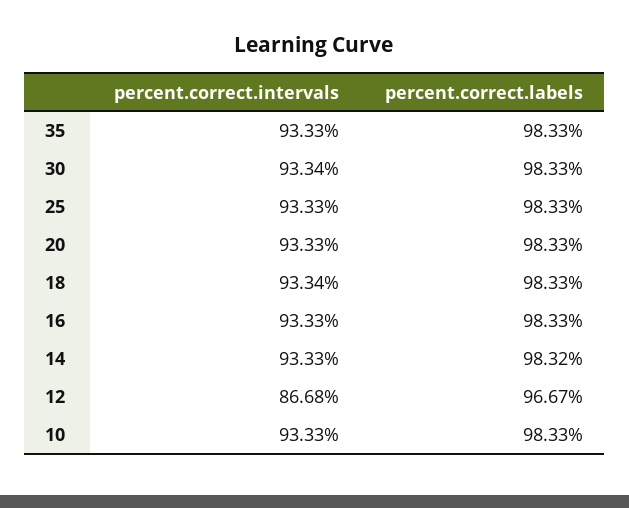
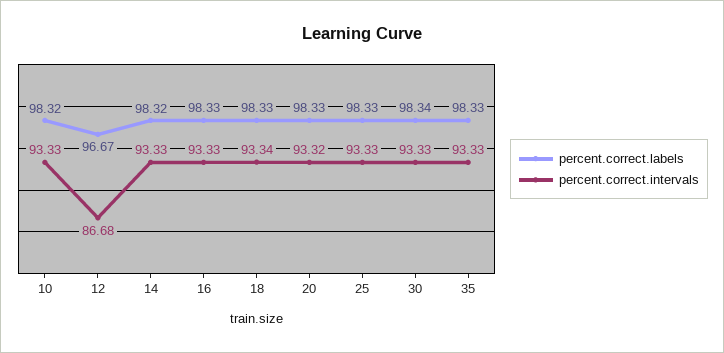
percent.correct.intervals, 30: 93.34 -> 93.33
percent.correct.labels, 30: 98.33 -> 98.34
percent.correct.intervals, 20: 93.33 -> 93.32
percent.correct.labels, 10: 98.33 -> 98.32

